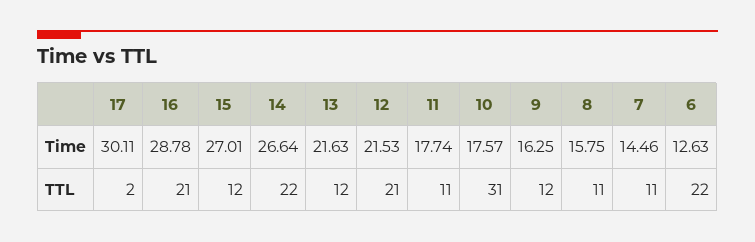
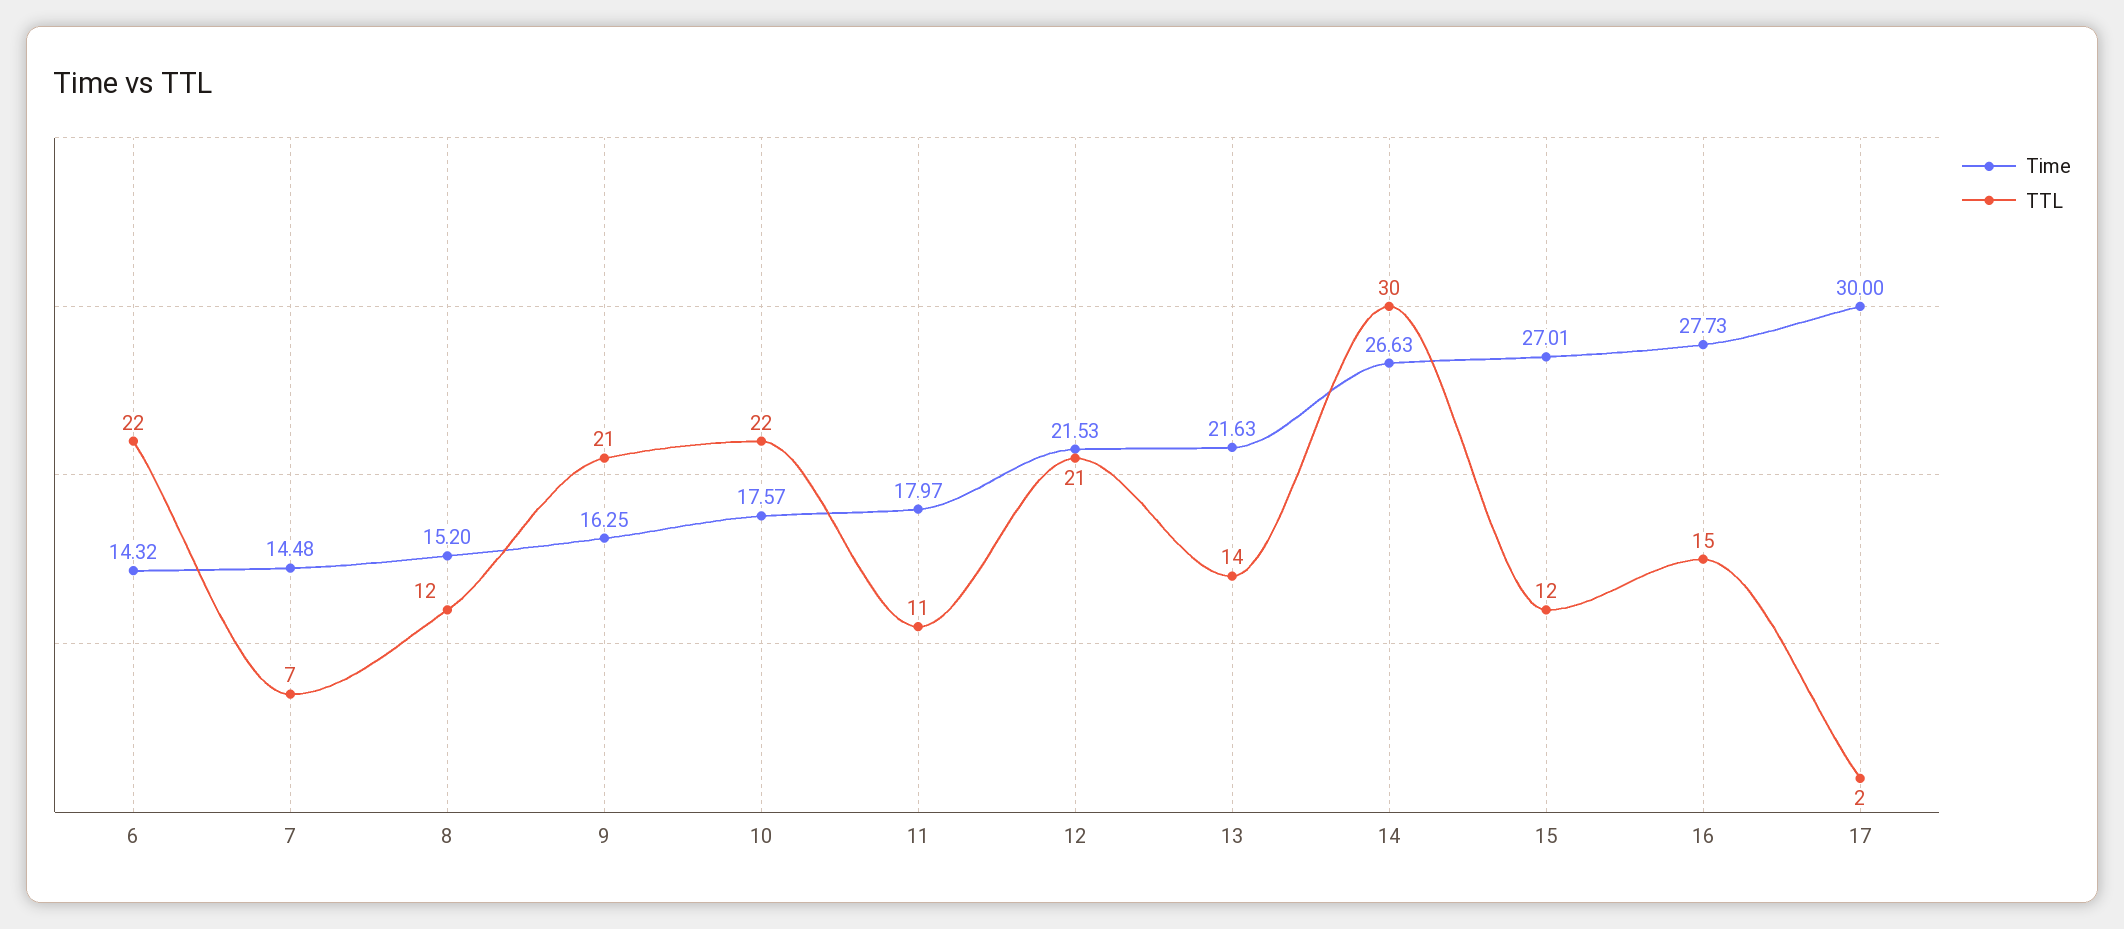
Time, 17: 30.11 -> 30
Time, 16: 28.78 -> 27.73
Time, 14: 26.64 -> 26.63
Time, 11: 17.74 -> 17.97
Time, 8: 15.75 -> 15.2
Time, 7: 14.46 -> 14.48
Time, 6: 12.63 -> 14.32
TTL, 16: 21 -> 15
TTL, 14: 22 -> 30
TTL, 13: 12 -> 14
TTL, 10: 31 -> 22
TTL, 9: 12 -> 21
TTL, 8: 11 -> 12
TTL, 7: 11 -> 7

